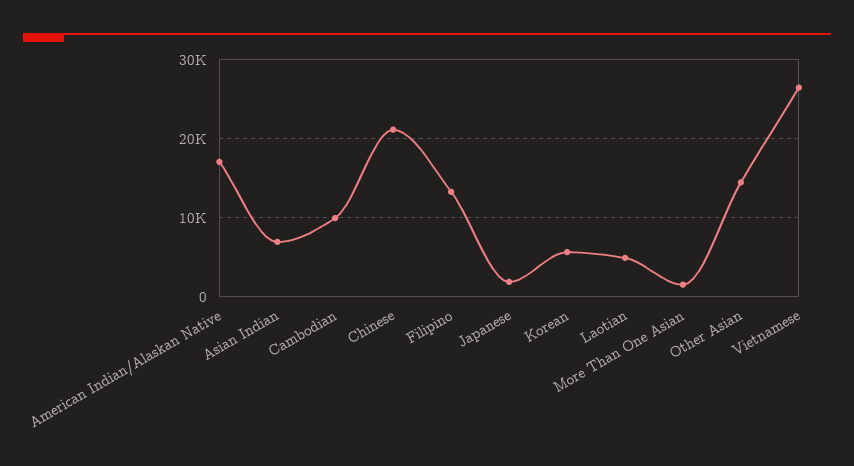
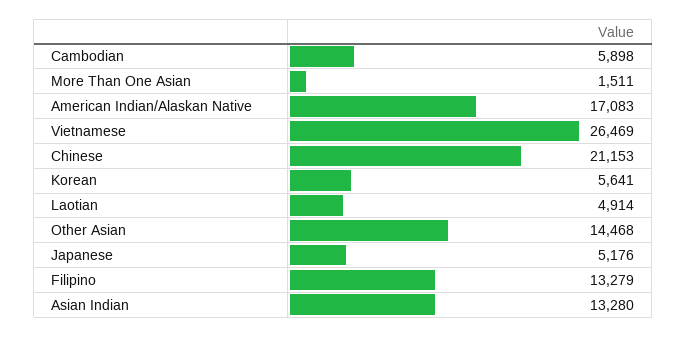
Asian Indian: 7000 -> 13280
Cambodian: 10000 -> 5898
Japanese: 2000 -> 5176

